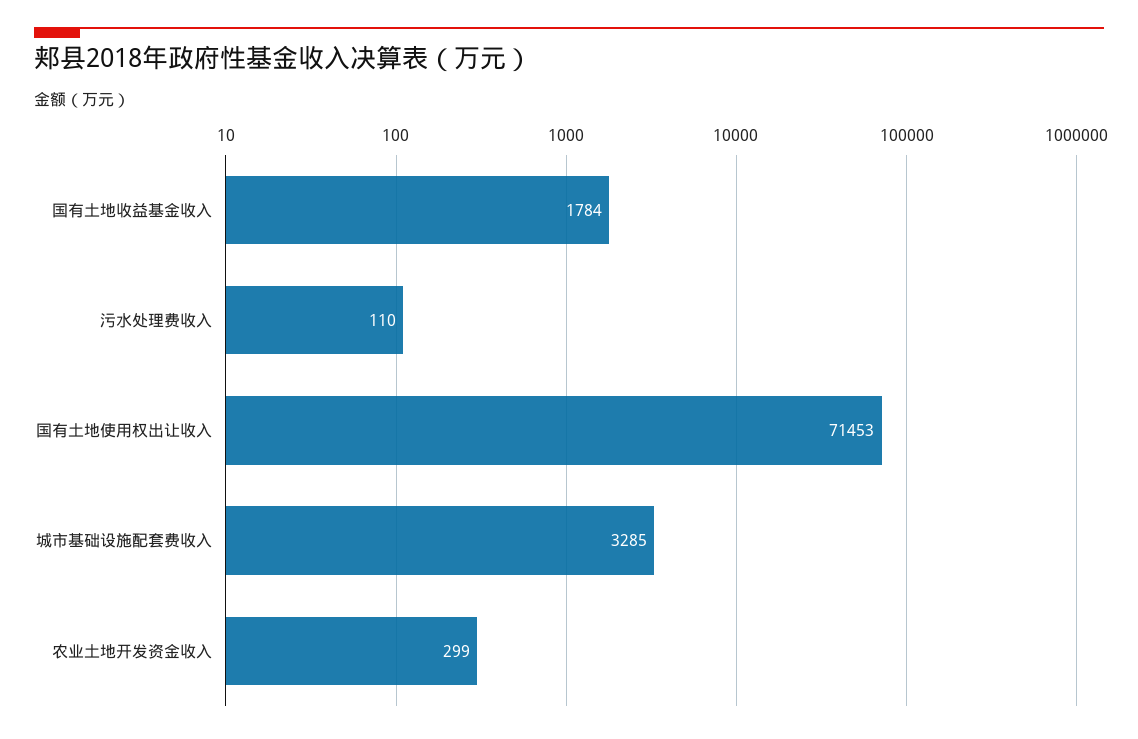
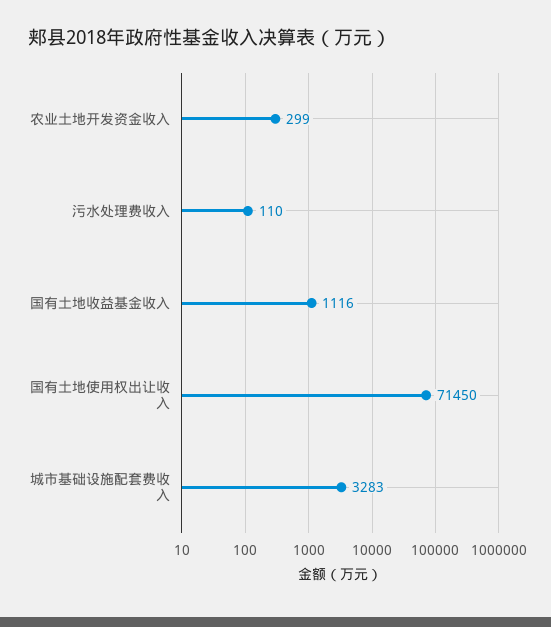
国有土地收益基金收入: 1784 -> 1116
国有土地使用权出让收入: 71453 -> 71450
城市基础设施配套费收入: 3285 -> 3283

